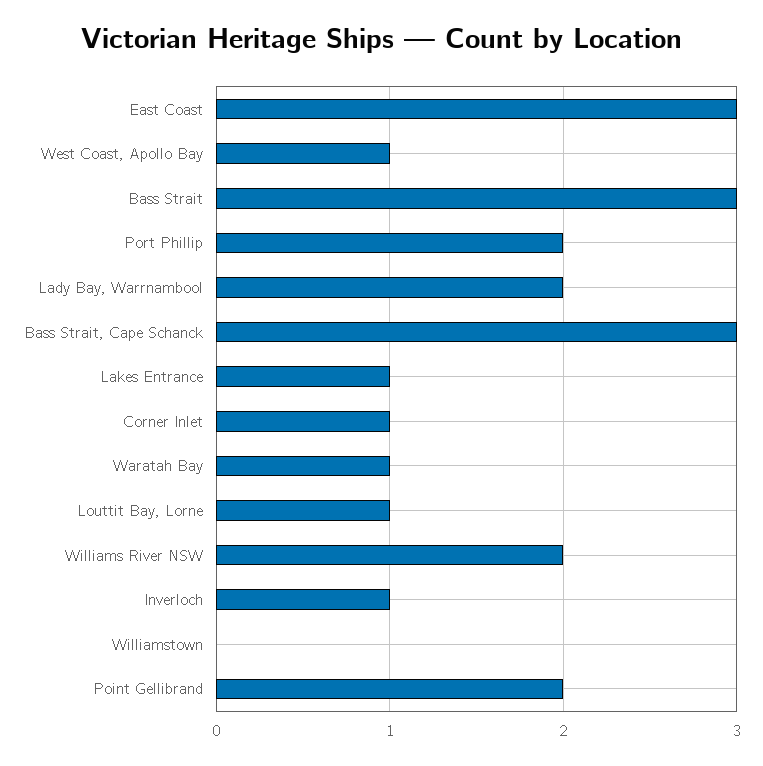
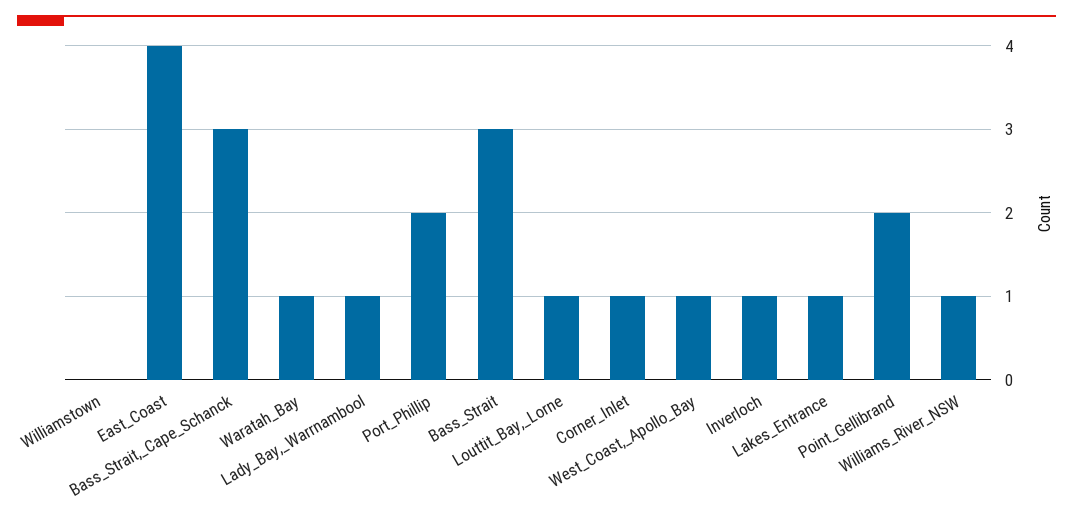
East Coast: 3 -> 4
Lady Bay, Warrnambool: 2 -> 1
Williams River NSW: 2 -> 1

